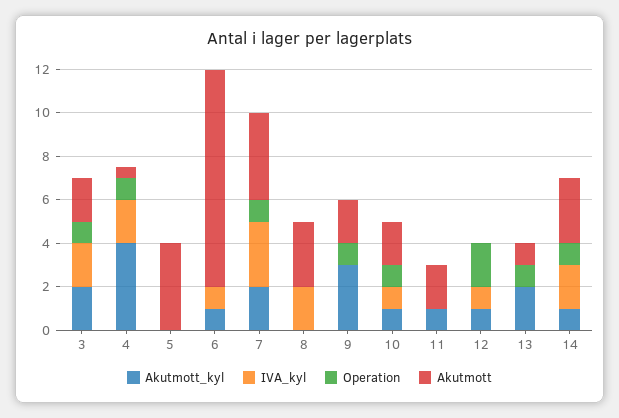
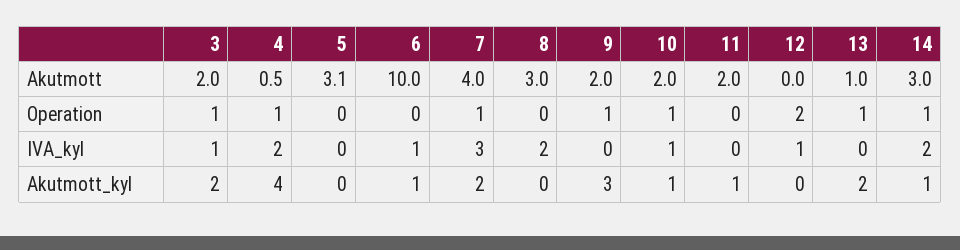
IVA_kyl, 3: 2 -> 1
Akutmott, 5: 4 -> 3.1
Akutmott_kyl, 12: 1 -> 0

